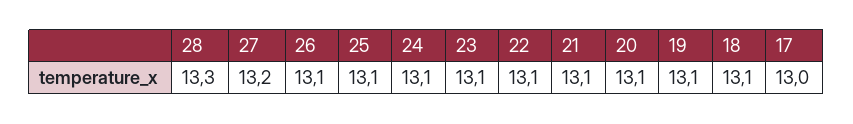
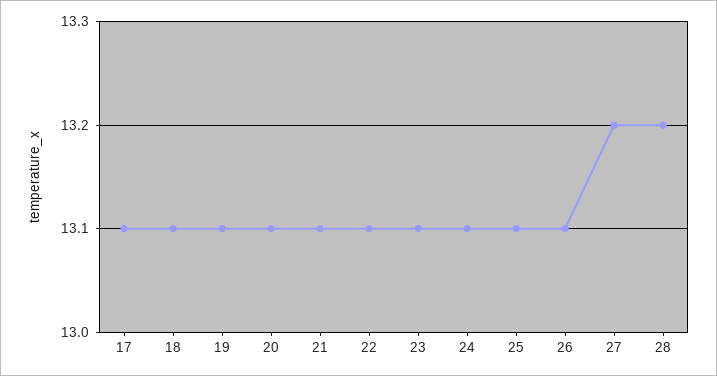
28: 13.3 -> 13.2
17: 13 -> 13.1

